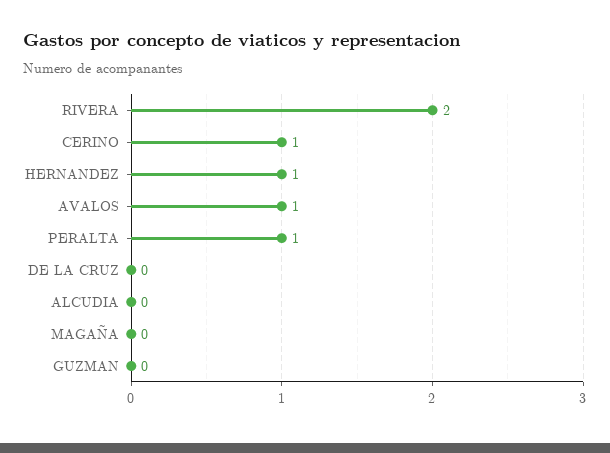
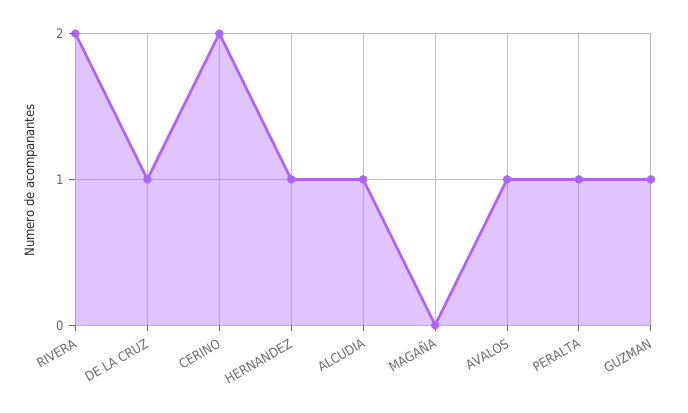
CERINO: 1 -> 2
DE LA CRUZ: 0 -> 1
ALCUDIA: 0 -> 1
GUZMAN: 0 -> 1

